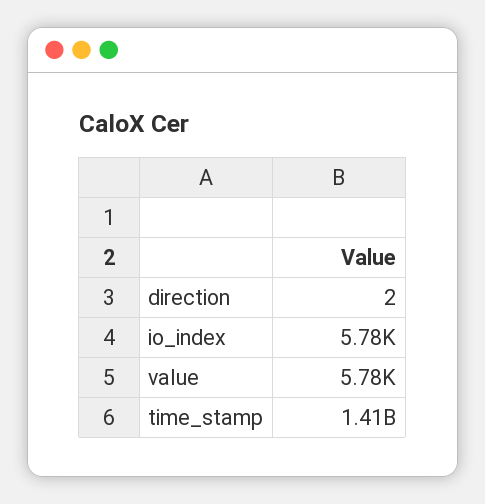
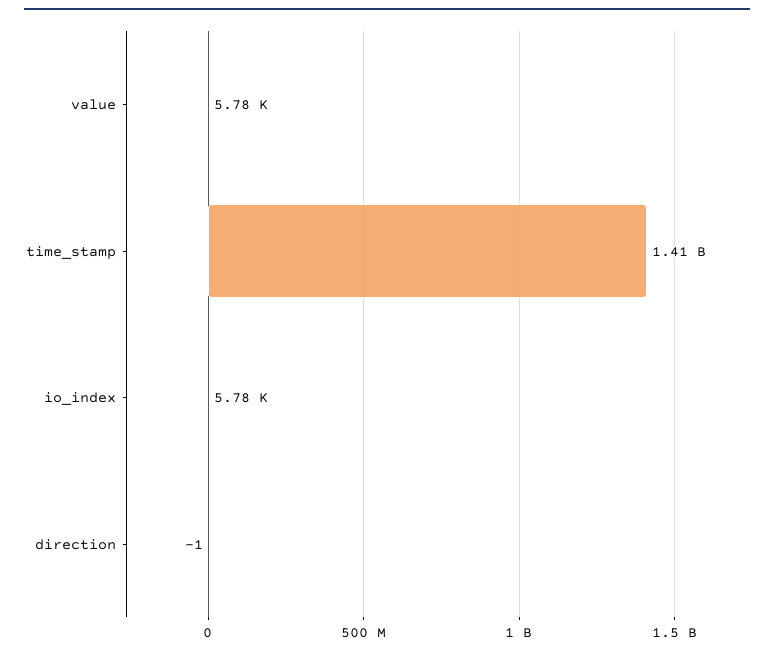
direction: 2 -> -1

